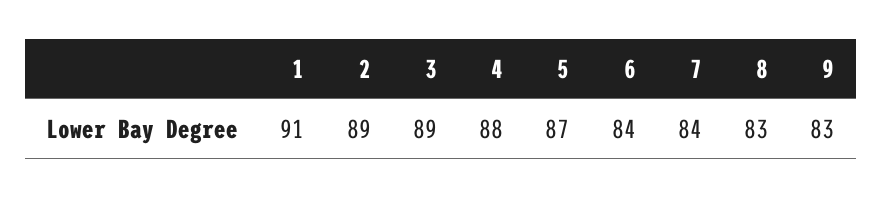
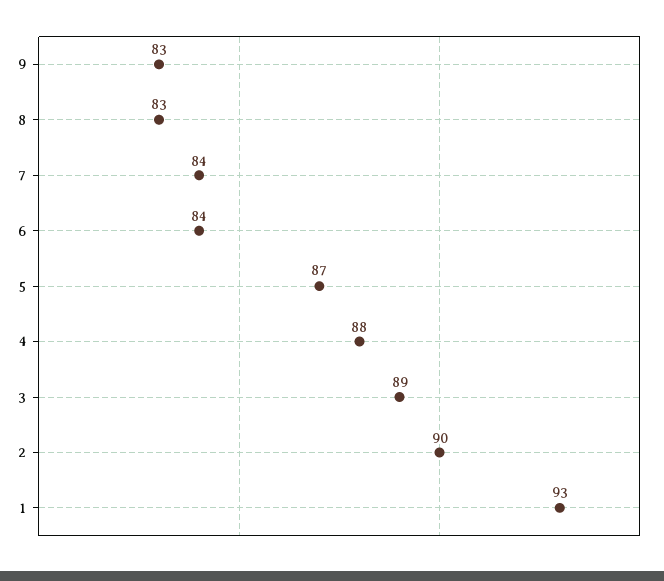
1: 91 -> 93
2: 89 -> 90

